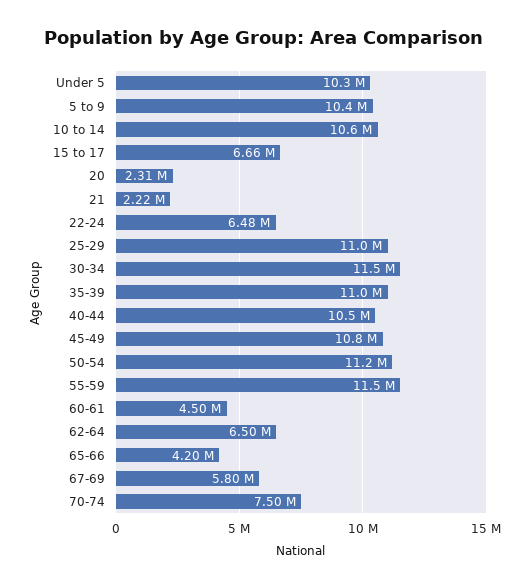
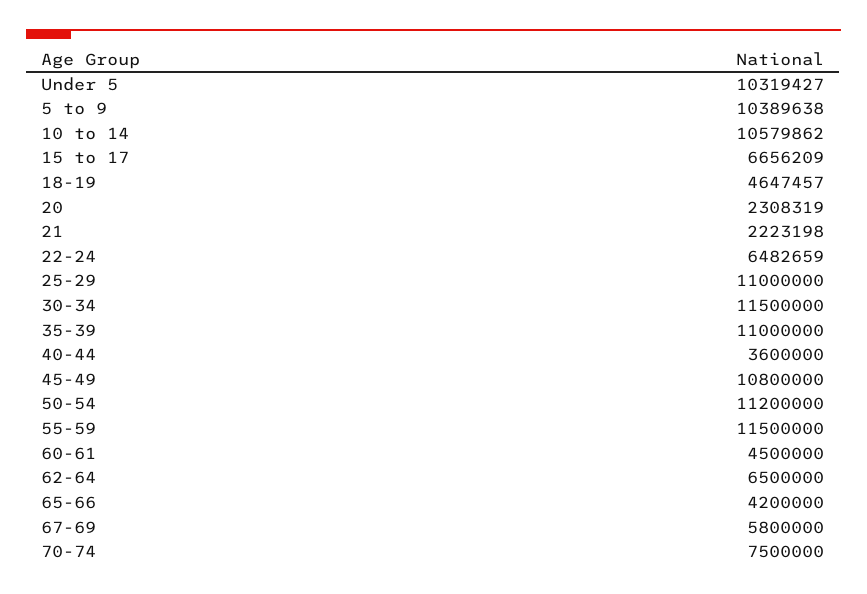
40-44: 10500000 -> 3600000
18-19: none -> 4647457

